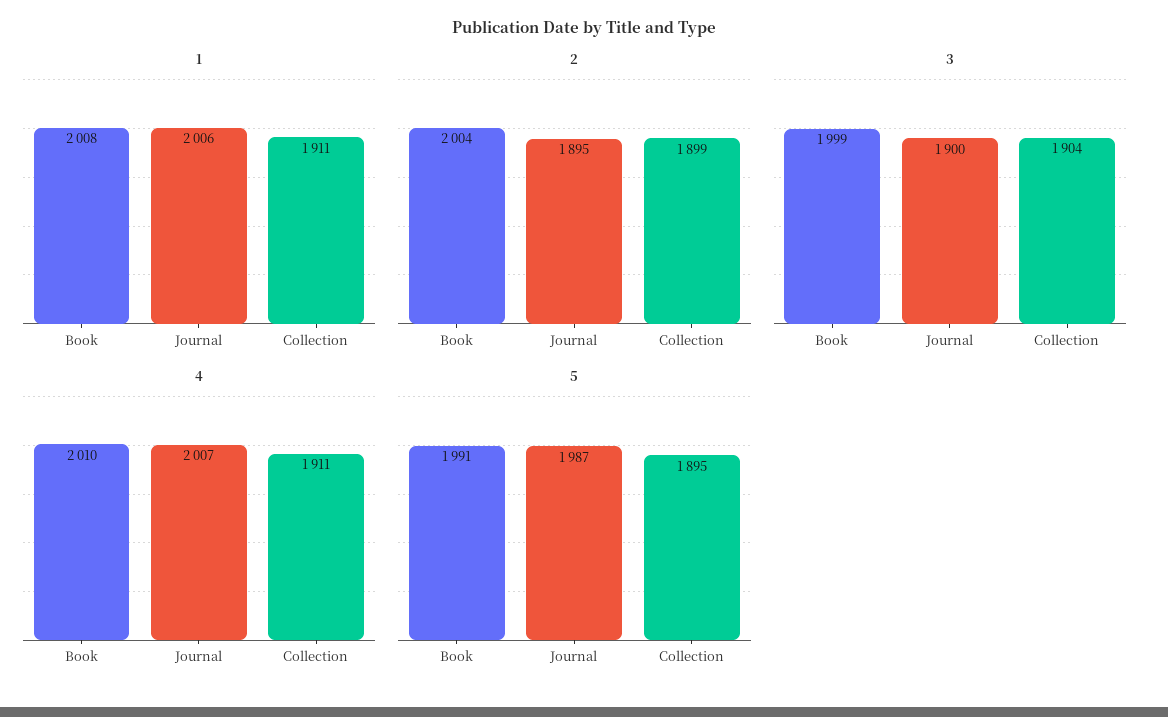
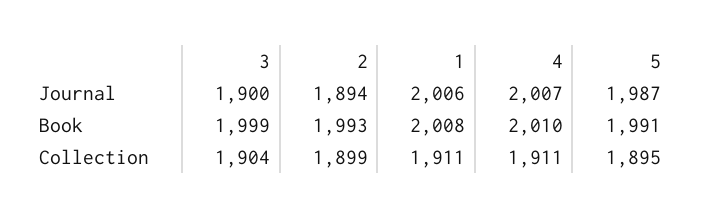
2, Book: 2004 -> 1993
2, Journal: 1895 -> 1894

